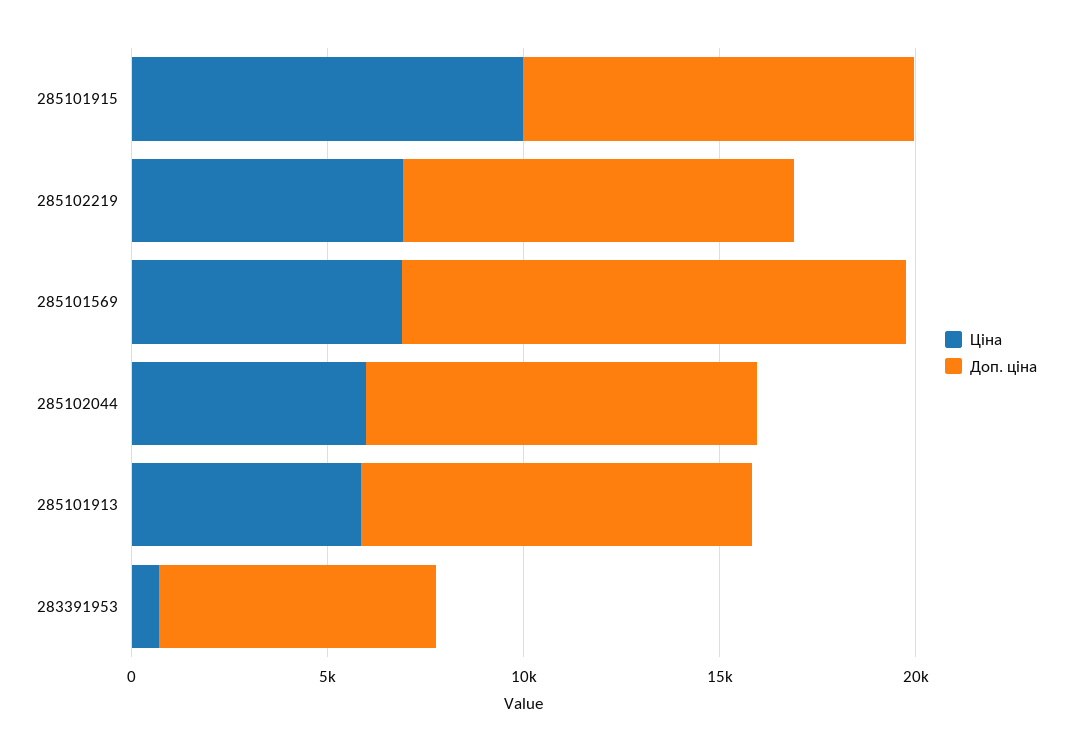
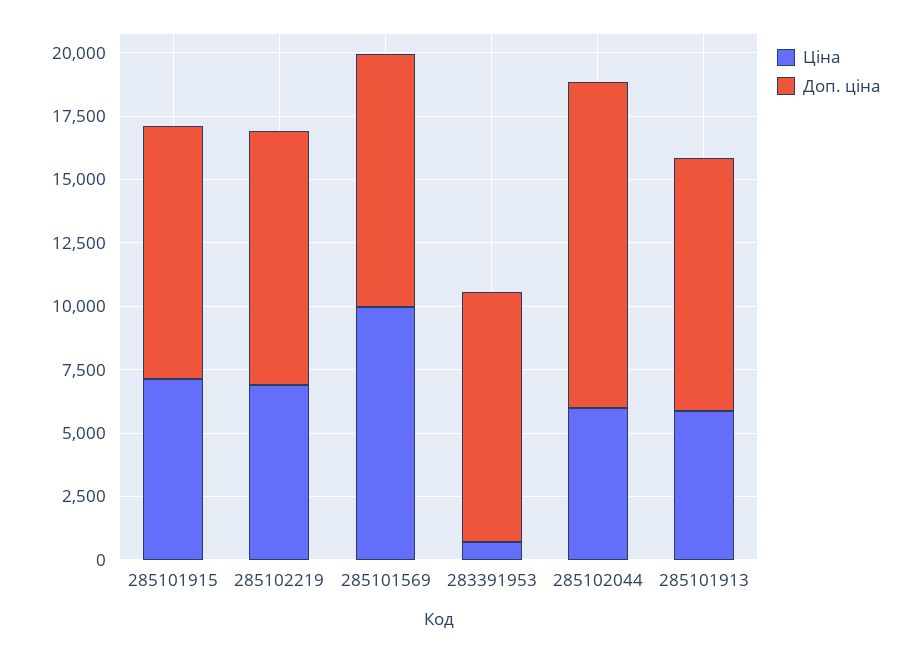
Ціна, 285101915: 10000 -> 7000
Ціна, 285101569: 7000 -> 10000
Доп. ціна, 285101569: 13000 -> 10000
Доп. ціна, 285102044: 10000 -> 13000
Доп. ціна, 283391953: 7000 -> 10000

